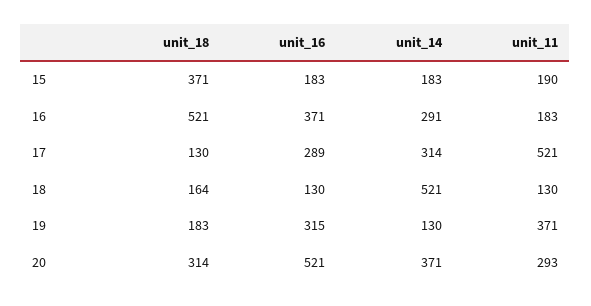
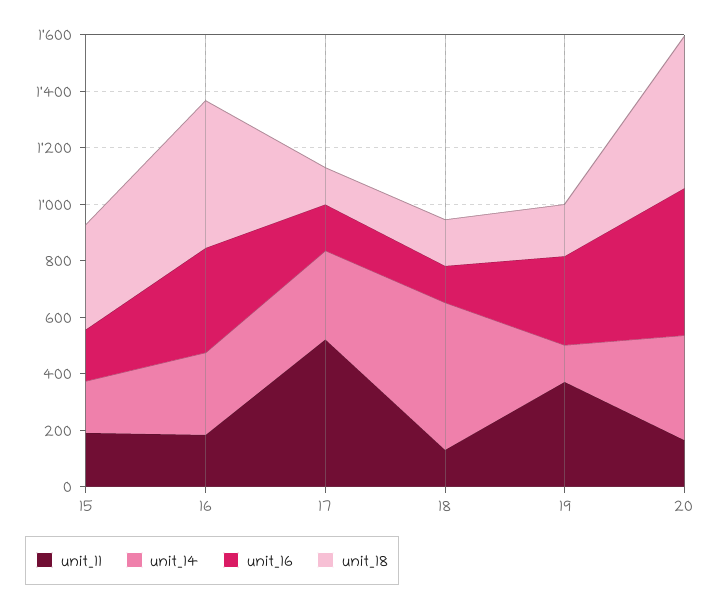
unit_16, 17: 289 -> 150
unit_18, 20: 314 -> 550
unit_11, 20: 293 -> 150

